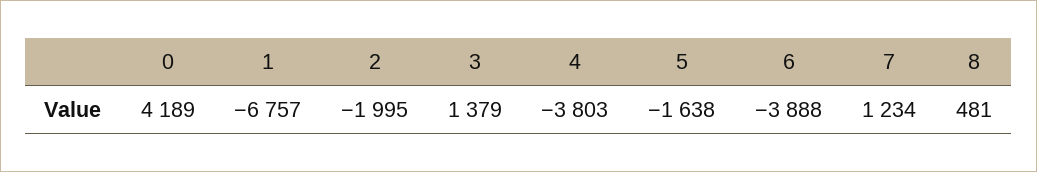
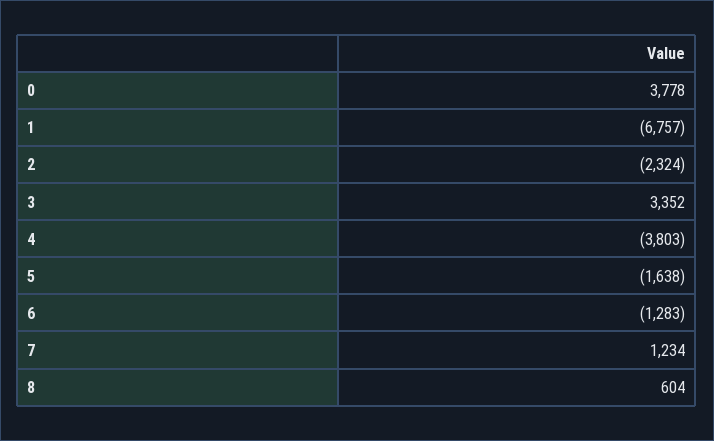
0: 4189 -> 3778
2: -1995 -> -2324
3: 1379 -> 3352
6: -3888 -> -1283
8: 481 -> 604

